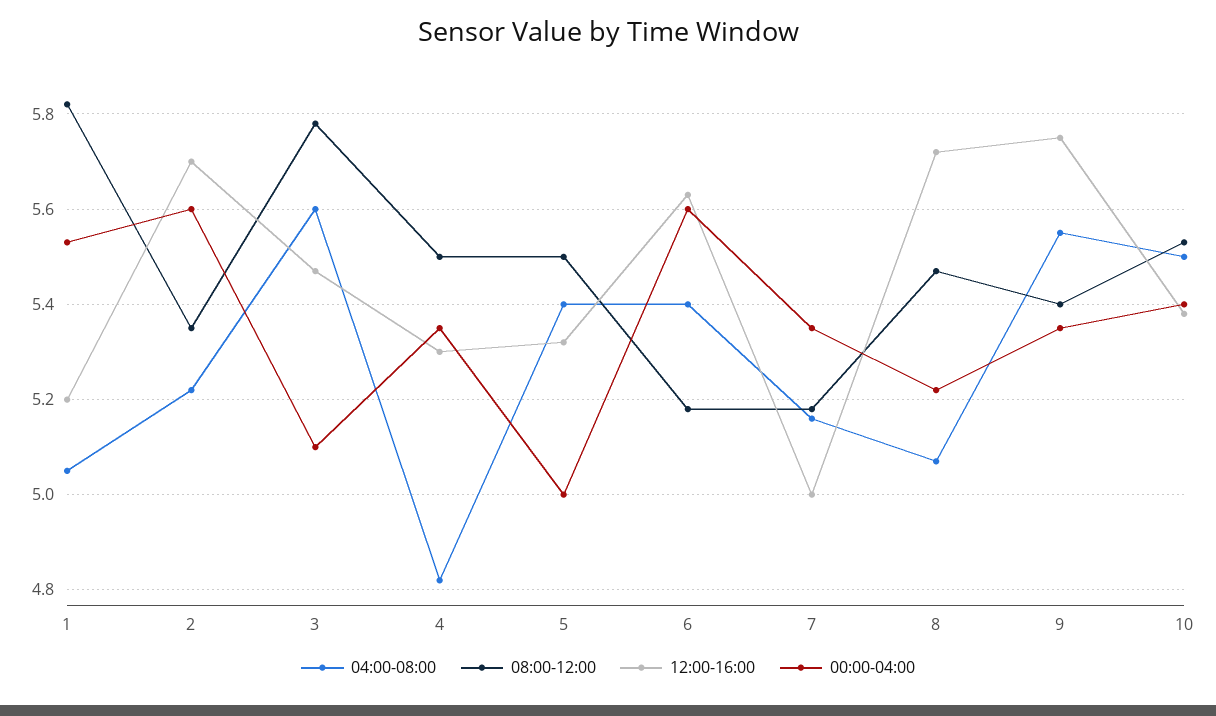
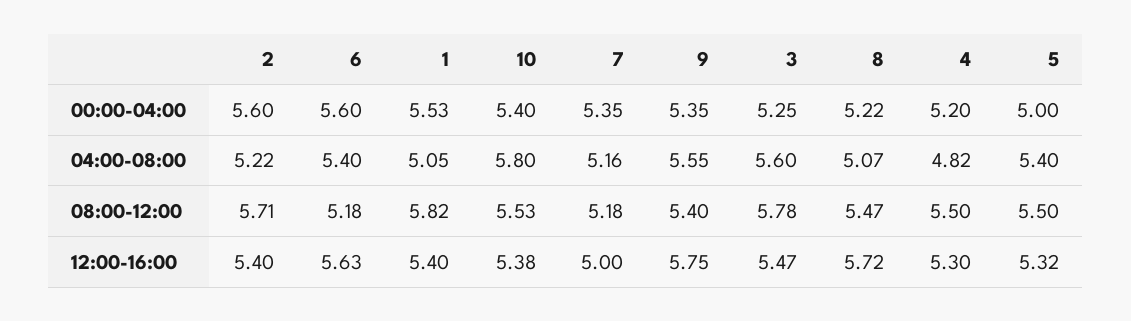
12:00-16:00, 1: 5.2 -> 5.4
08:00-12:00, 2: 5.35 -> 5.71
12:00-16:00, 2: 5.7 -> 5.4
00:00-04:00, 3: 5.1 -> 5.25
00:00-04:00, 4: 5.35 -> 5.2
04:00-08:00, 10: 5.5 -> 5.8

